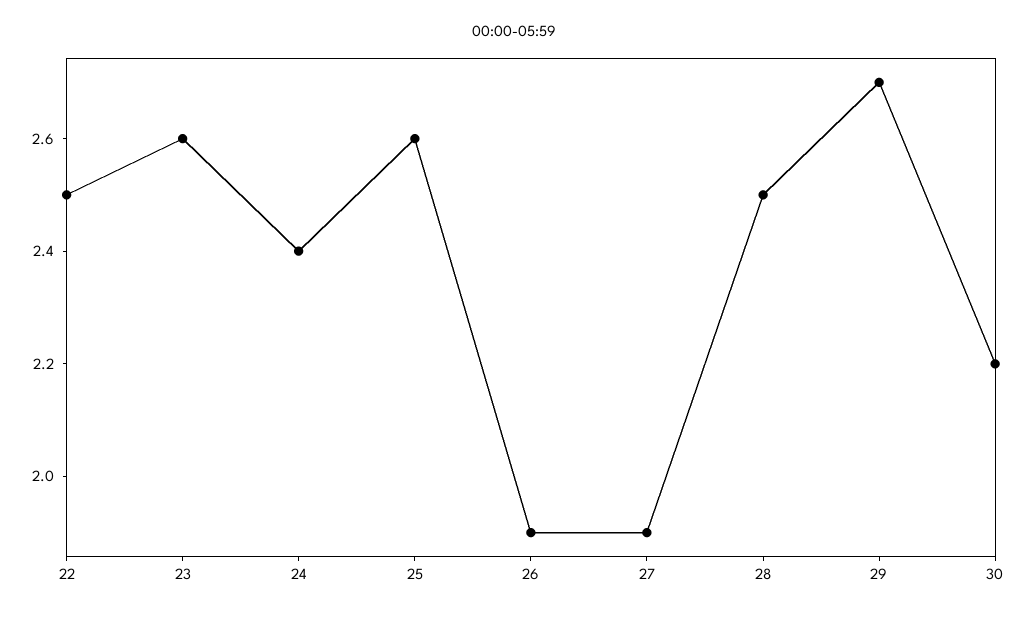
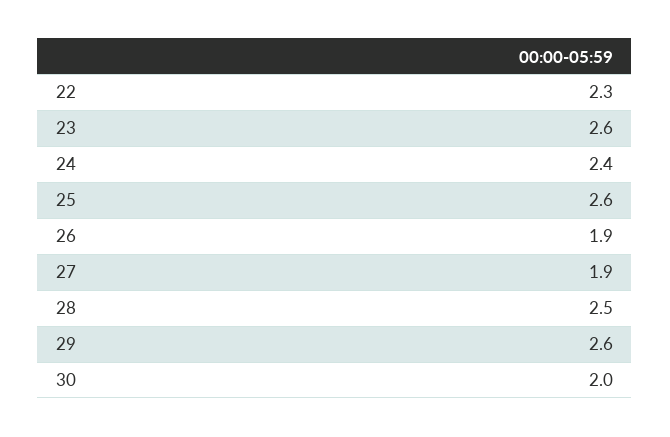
22: 2.5 -> 2.3
29: 2.7 -> 2.6
30: 2.2 -> 2

